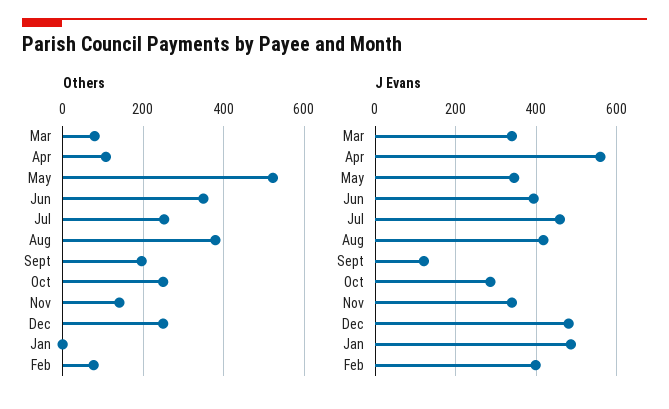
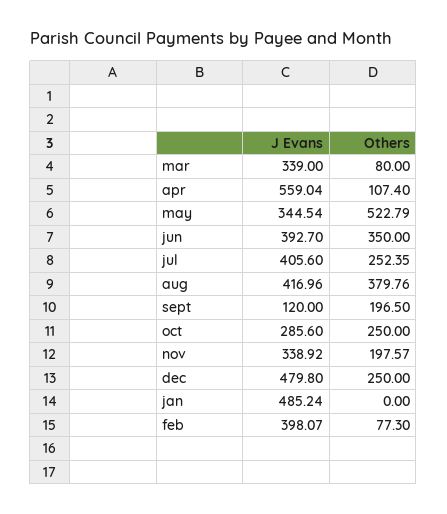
Others, Nov: 140 -> 197.57
J Evans, Jul: 460 -> 405.6

